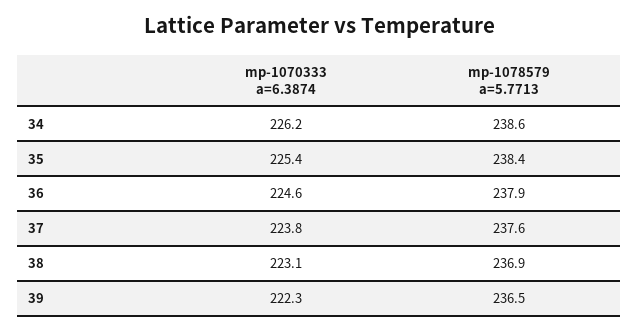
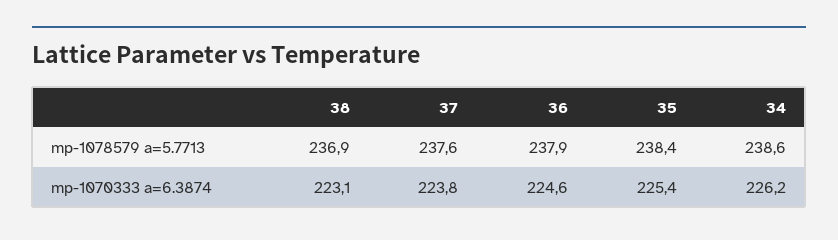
mp-1070333 a=6.3874, 39: 222.3 -> none
mp-1078579 a=5.7713, 39: 236.5 -> none

